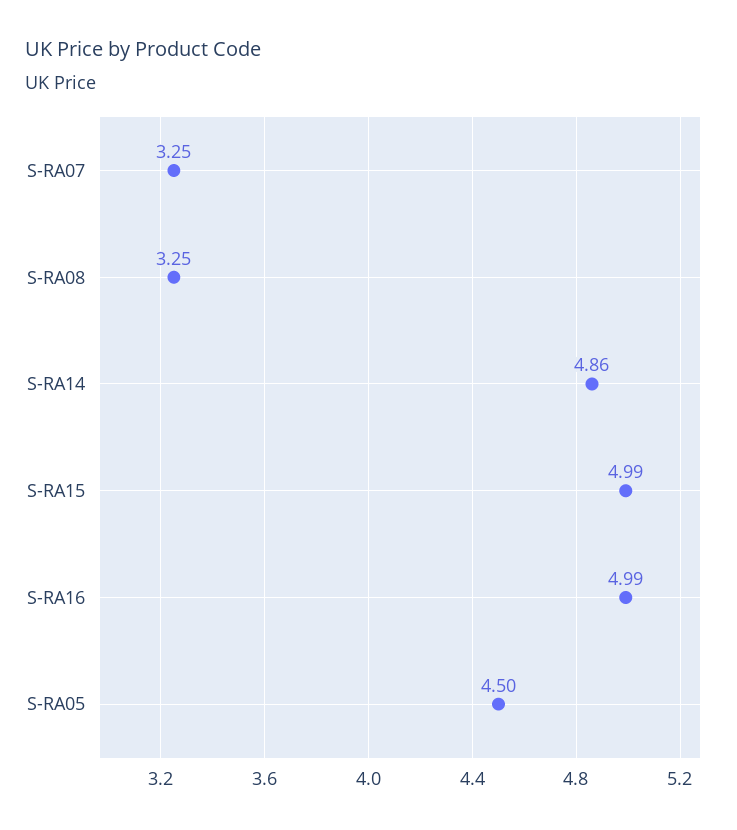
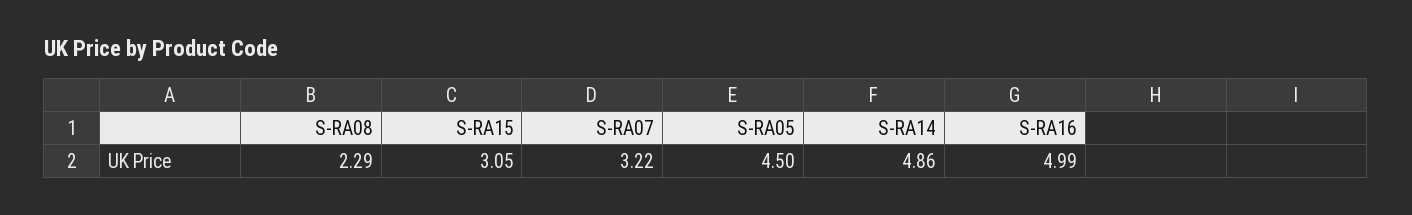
S-RA07: 3.25 -> 3.22
S-RA08: 3.25 -> 2.29
S-RA15: 4.99 -> 3.05

